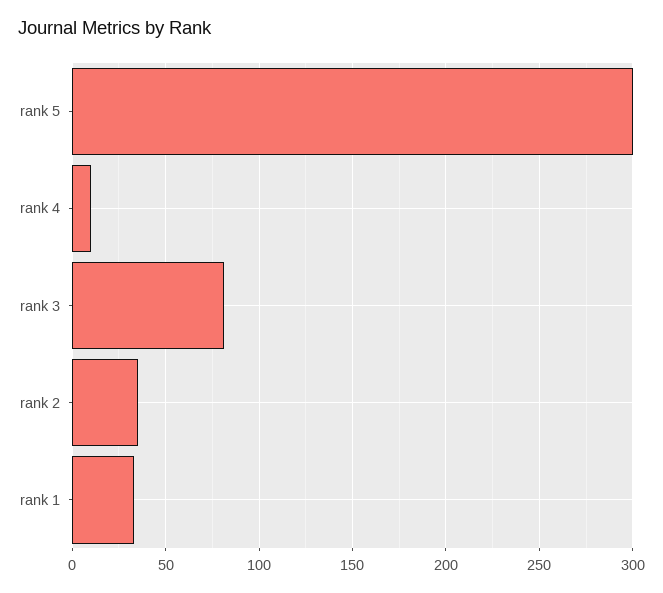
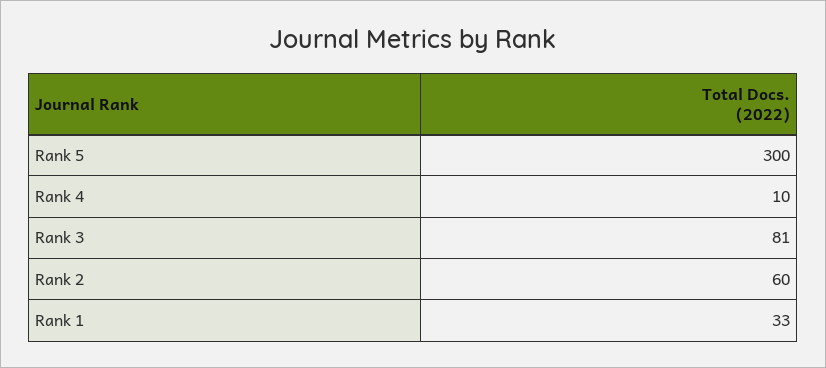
rank 2: 35 -> 60

